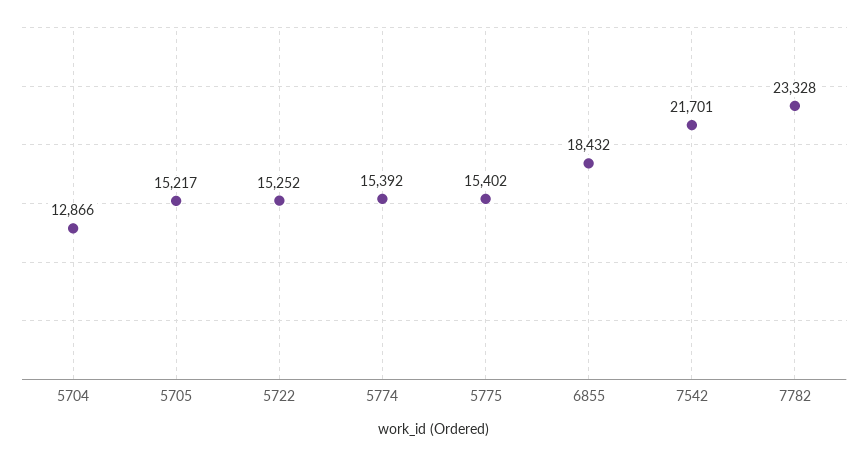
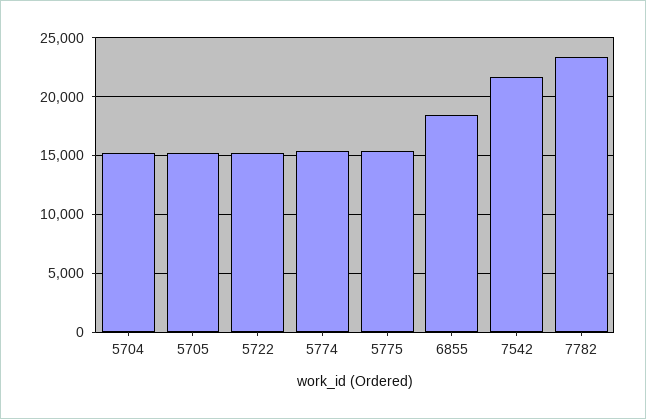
5704: 12866 -> 15000

